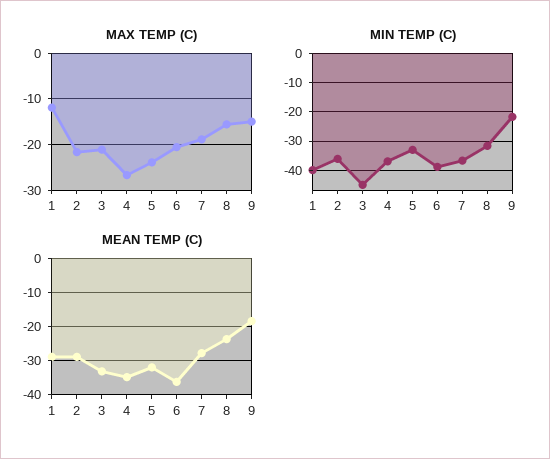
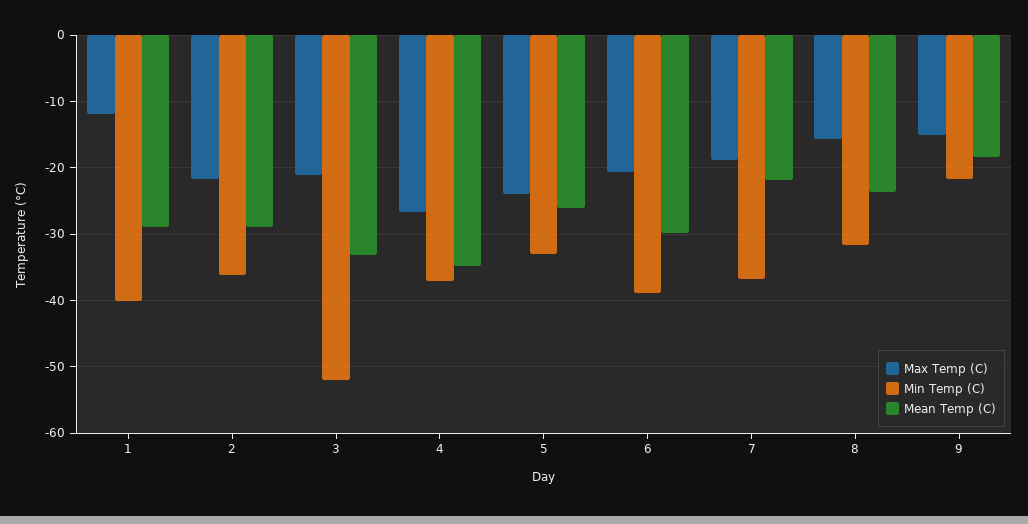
MIN TEMP (C), 3: -45 -> -52
MEAN TEMP (C), 5: -32 -> -26
MEAN TEMP (C), 6: -36 -> -30
MEAN TEMP (C), 7: -28 -> -22

